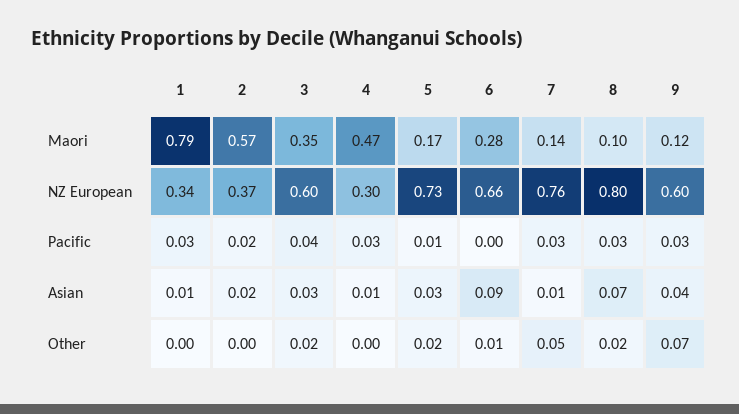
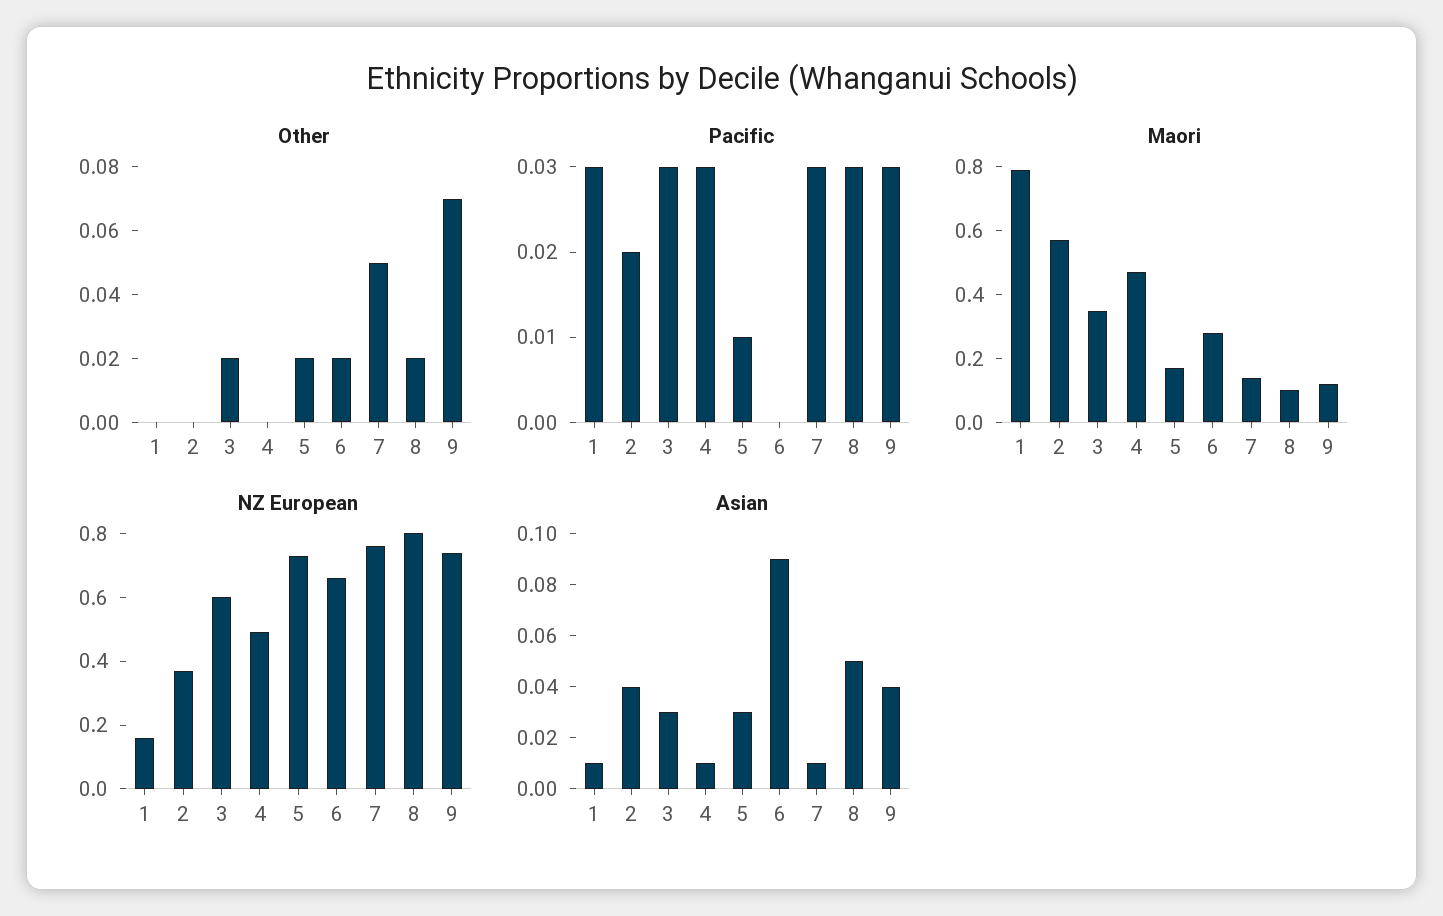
NZ European, 1: 0.34 -> 0.15
NZ European, 4: 0.3 -> 0.5
NZ European, 9: 0.6 -> 0.75
Pacific, 3: 0.04 -> 0.03
Asian, 2: 0.02 -> 0.04
Asian, 8: 0.07 -> 0.05
Other, 6: 0.01 -> 0.02

